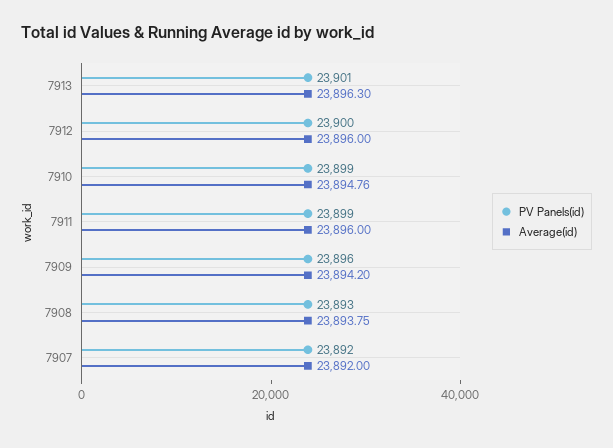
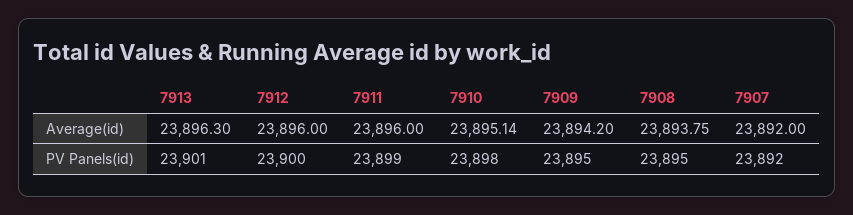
PV Panels(id), 7910: 23899 -> 23898
Average(id), 7910: 23894.76 -> 23895.14
PV Panels(id), 7909: 23896 -> 23895
PV Panels(id), 7908: 23893 -> 23895

